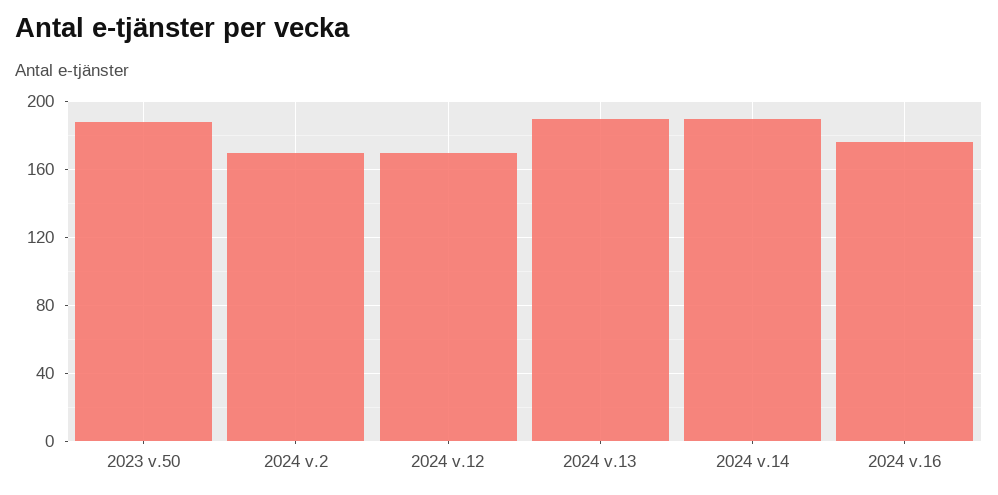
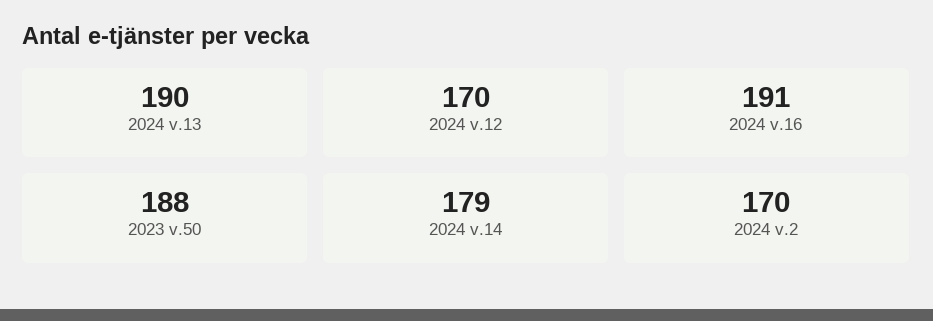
2024 v.14: 190 -> 179
2024 v.16: 175 -> 191

